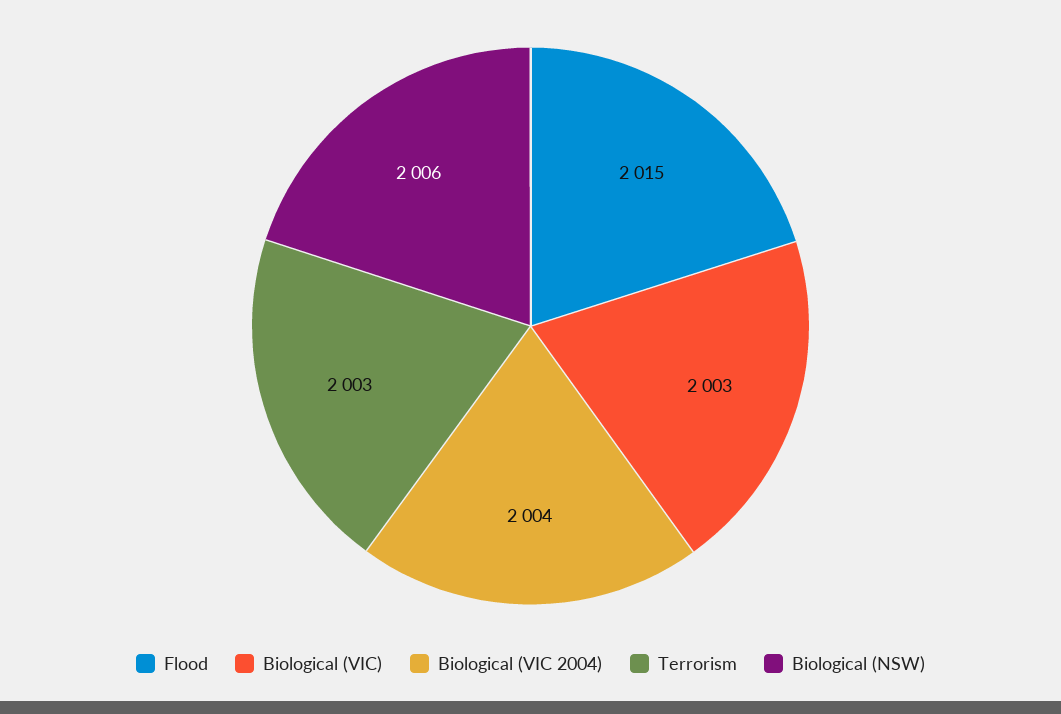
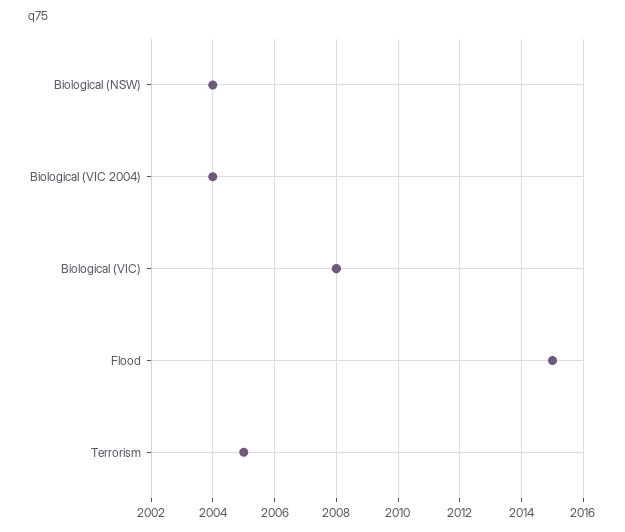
Biological (VIC): 2003 -> 2008
Terrorism: 2003 -> 2005
Biological (NSW): 2006 -> 2004

